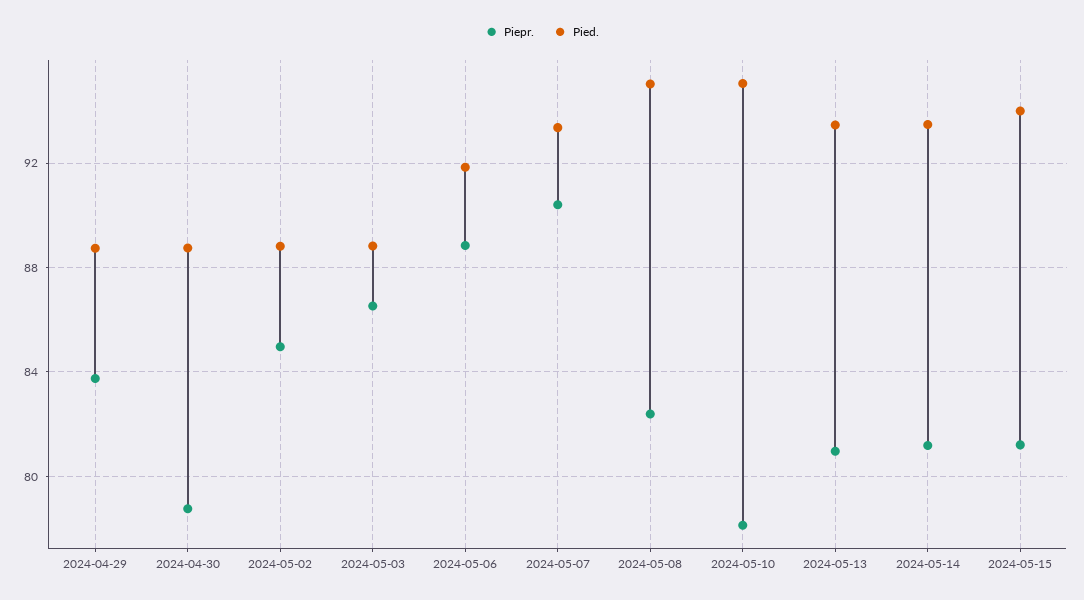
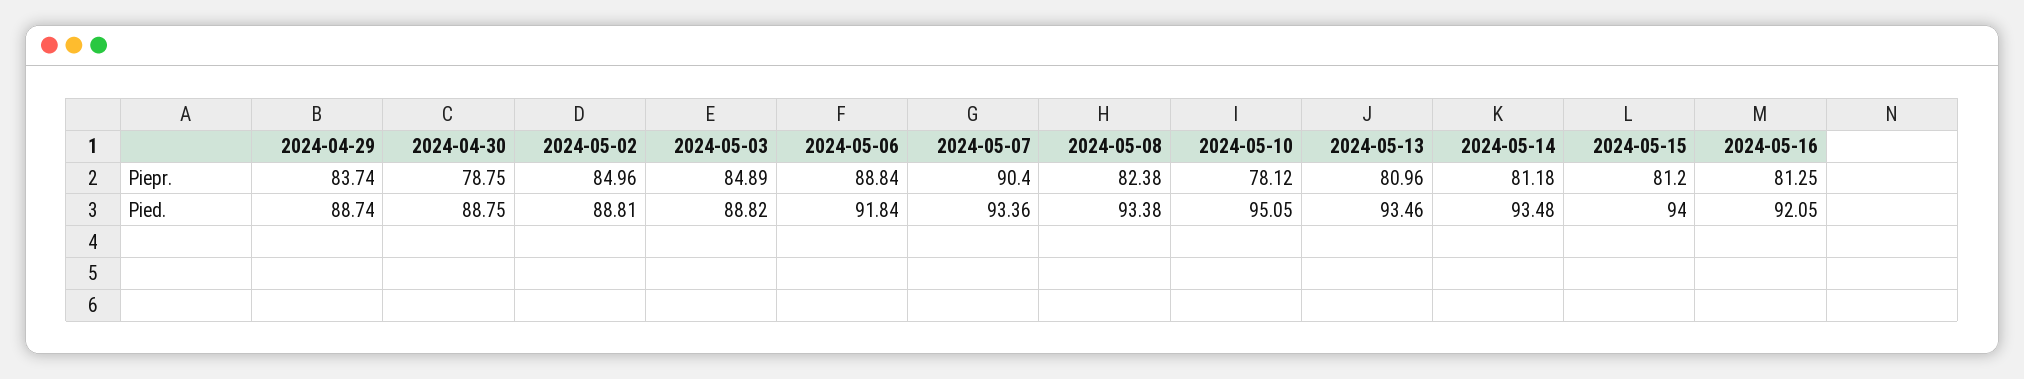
Piepr., 2024-05-03: 86.5 -> 84.89
Pied., 2024-05-08: 95 -> 93.38
Piepr., 2024-05-16: none -> 81.25
Pied., 2024-05-16: none -> 92.05

